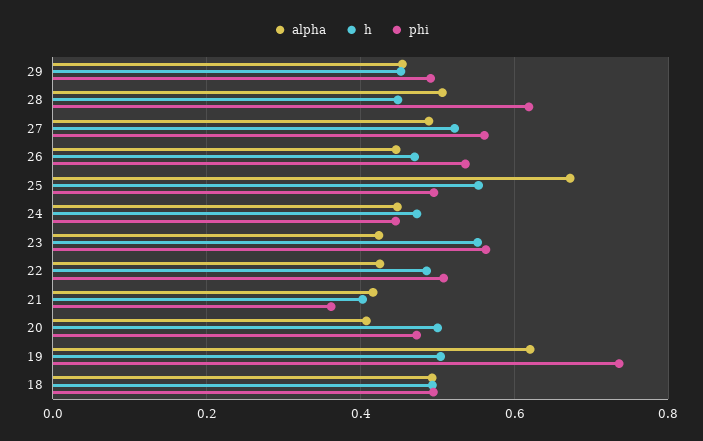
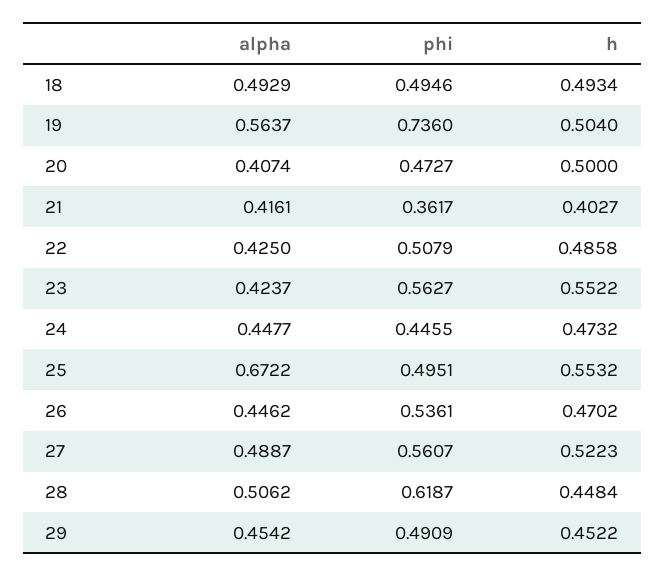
alpha, 19: 0.62 -> 0.5637

